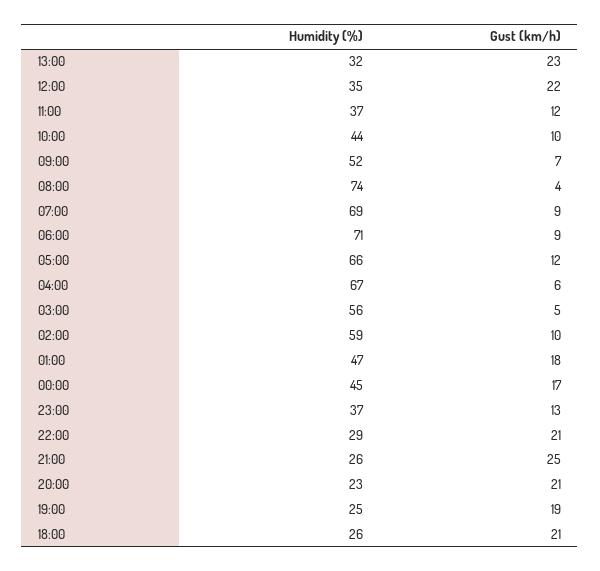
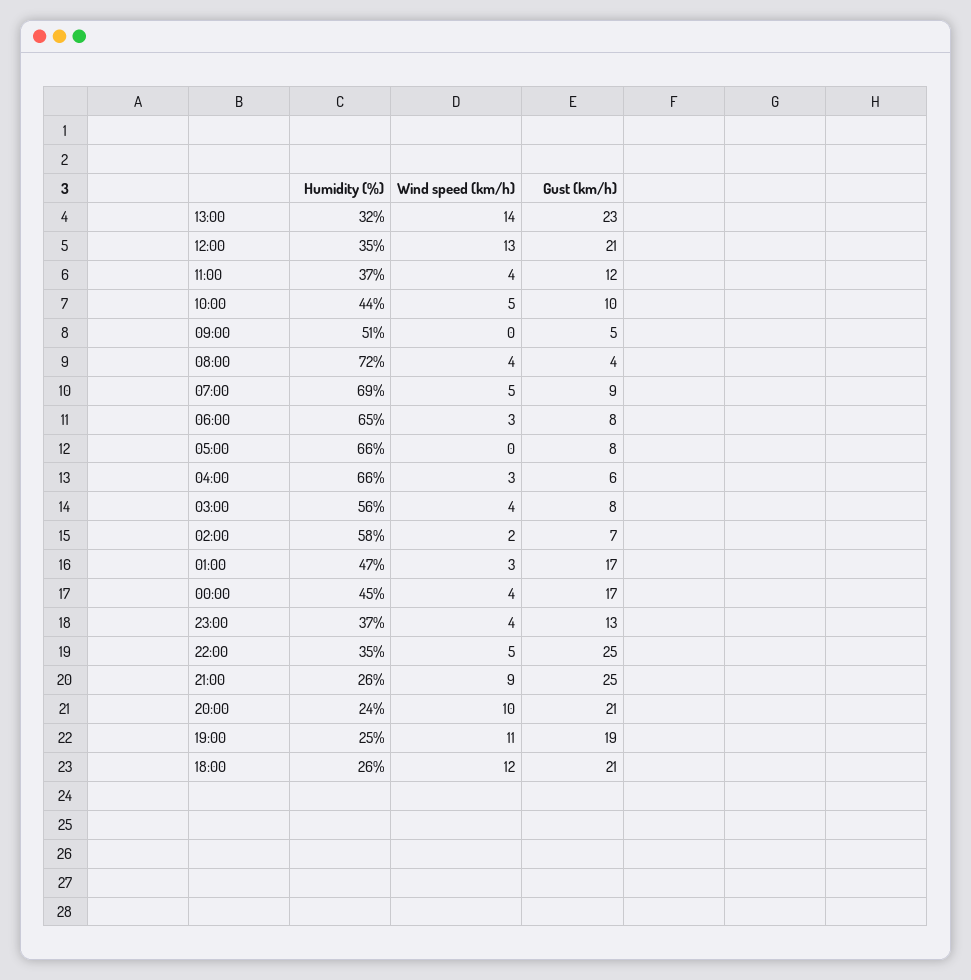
Gust (km/h), 12:00: 22 -> 21
Humidity (%), 09:00: 52 -> 51
Gust (km/h), 09:00: 7 -> 5
Humidity (%), 08:00: 74 -> 72
Humidity (%), 06:00: 71 -> 65
Gust (km/h), 06:00: 9 -> 8
Gust (km/h), 05:00: 12 -> 8
Humidity (%), 04:00: 67 -> 66
Gust (km/h), 03:00: 5 -> 8
Humidity (%), 02:00: 59 -> 58
Gust (km/h), 02:00: 10 -> 7
Gust (km/h), 01:00: 18 -> 17
Humidity (%), 22:00: 29 -> 35
Gust (km/h), 22:00: 21 -> 25
Humidity (%), 20:00: 23 -> 24
Wind speed (km/h), 13:00: none -> 14
Wind speed (km/h), 12:00: none -> 13
Wind speed (km/h), 11:00: none -> 4
Wind speed (km/h), 10:00: none -> 5
Wind speed (km/h), 09:00: none -> 0
Wind speed (km/h), 08:00: none -> 4
Wind speed (km/h), 07:00: none -> 5
Wind speed (km/h), 06:00: none -> 3
Wind speed (km/h), 05:00: none -> 0
Wind speed (km/h), 04:00: none -> 3
Wind speed (km/h), 03:00: none -> 4
Wind speed (km/h), 02:00: none -> 2
Wind speed (km/h), 01:00: none -> 3
Wind speed (km/h), 00:00: none -> 4
Wind speed (km/h), 23:00: none -> 4
Wind speed (km/h), 22:00: none -> 5
Wind speed (km/h), 21:00: none -> 9
Wind speed (km/h), 20:00: none -> 10
Wind speed (km/h), 19:00: none -> 11
Wind speed (km/h), 18:00: none -> 12

